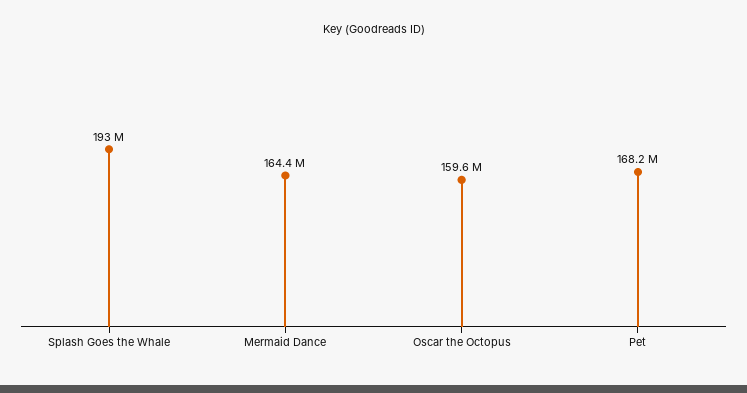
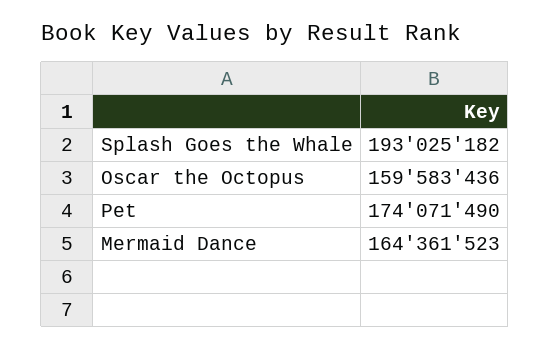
Pet: 168200000 -> 174071490

